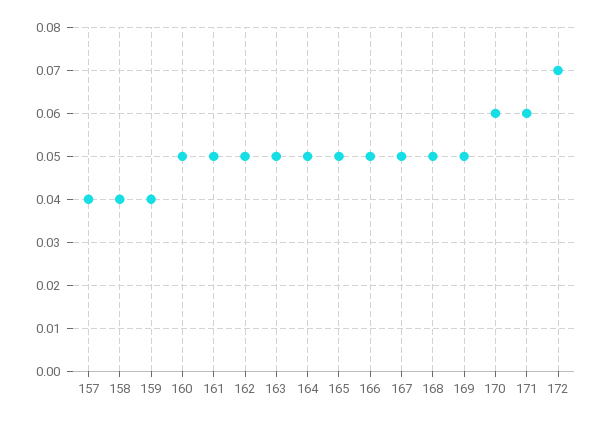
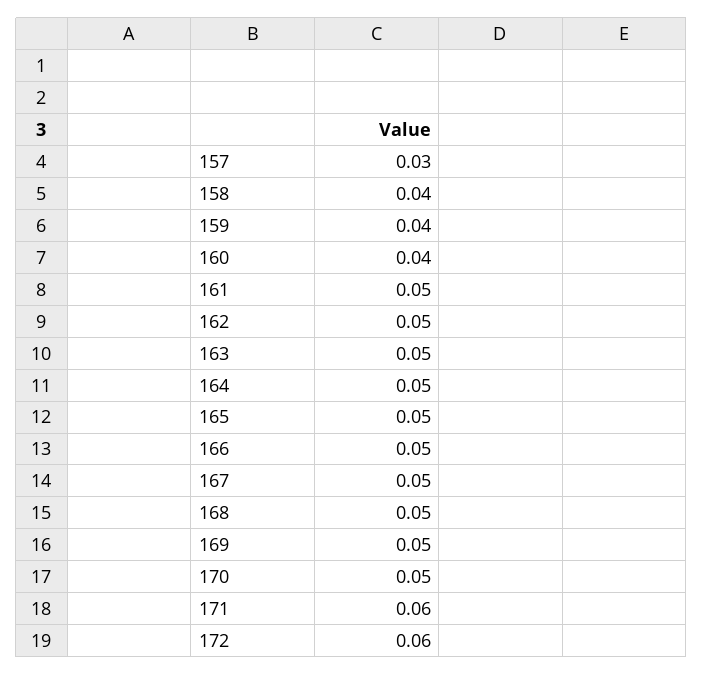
157: 0.04 -> 0.03
160: 0.05 -> 0.04
170: 0.06 -> 0.05
172: 0.07 -> 0.06

